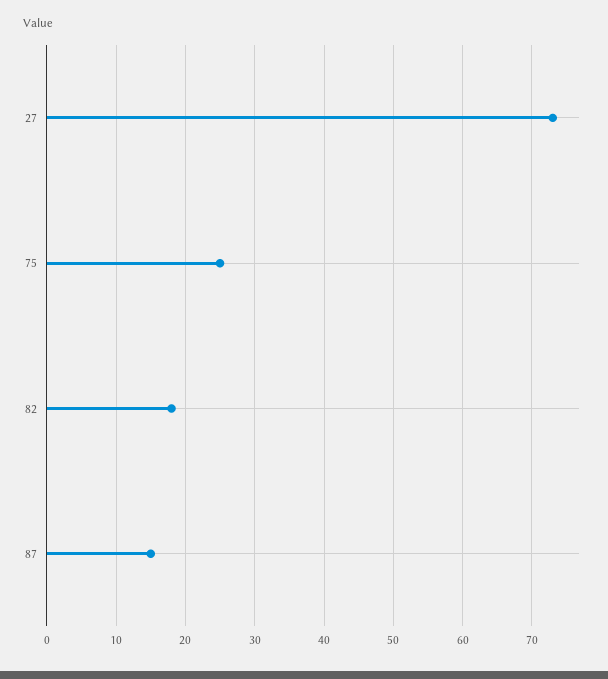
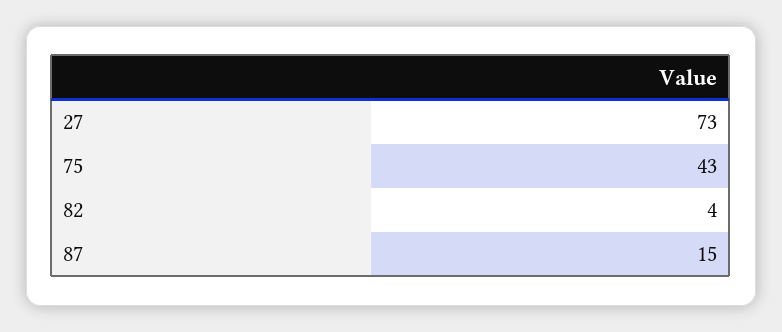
75: 25 -> 43
82: 18 -> 4

